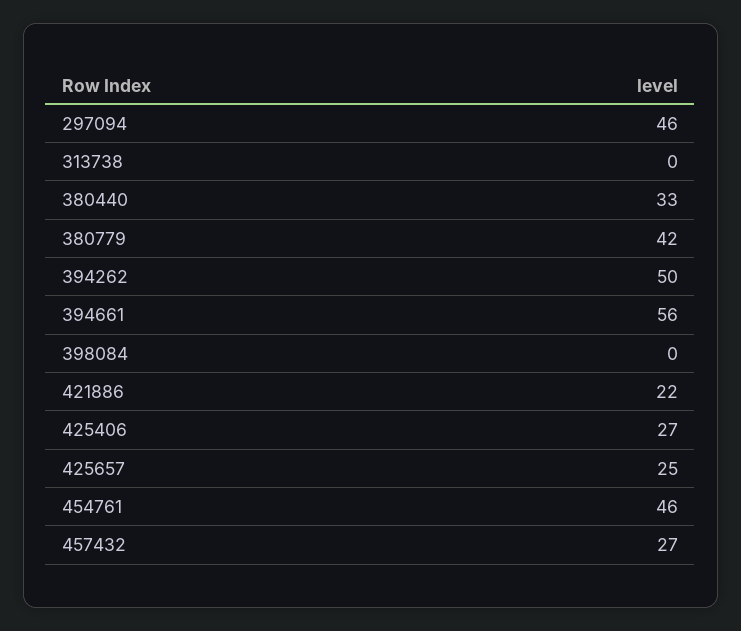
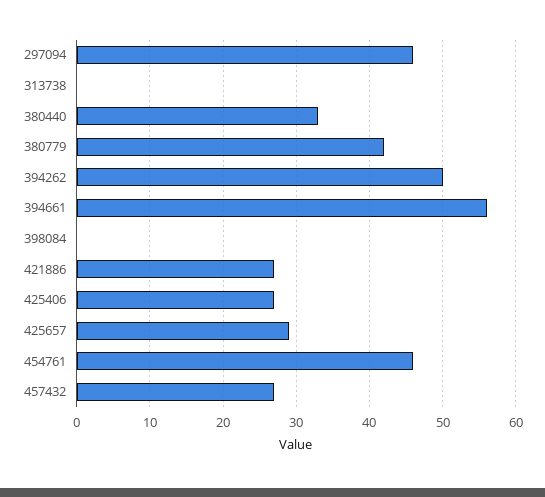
421886: 22 -> 27
425657: 25 -> 29

